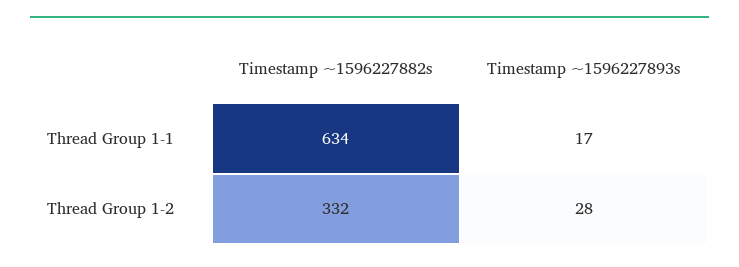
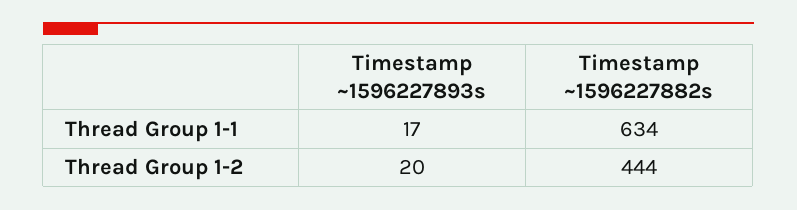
Timestamp ~1596227882s, Thread Group 1-2: 332 -> 444
Timestamp ~1596227893s, Thread Group 1-2: 28 -> 20

